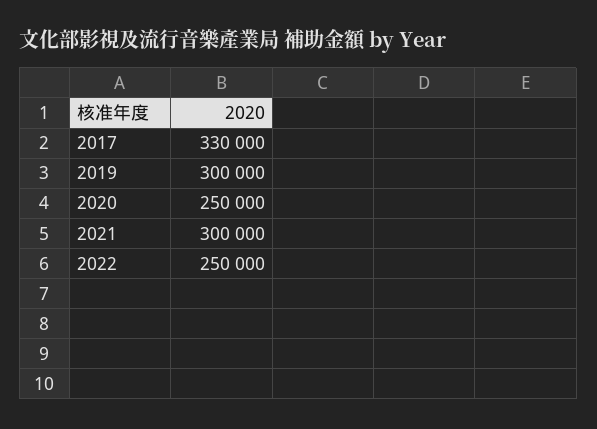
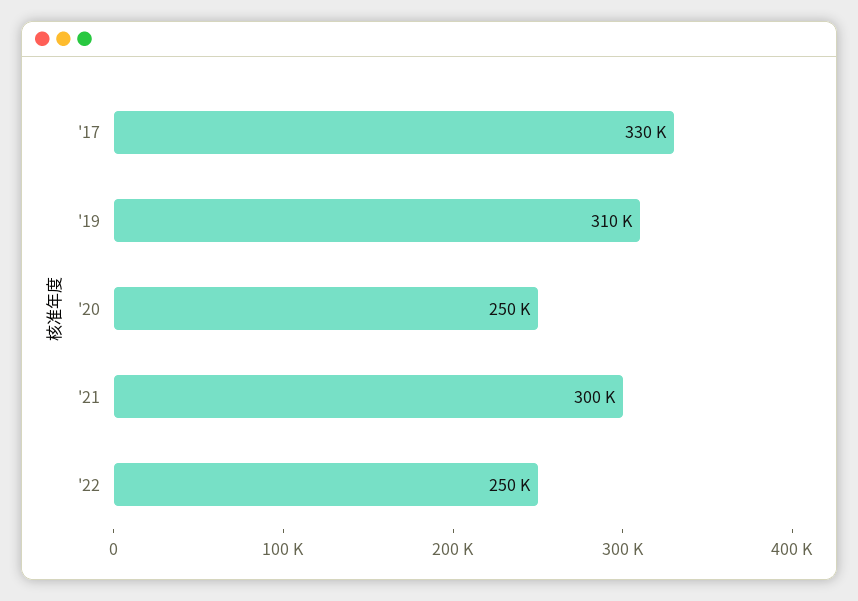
2019: 300000 -> 310000

